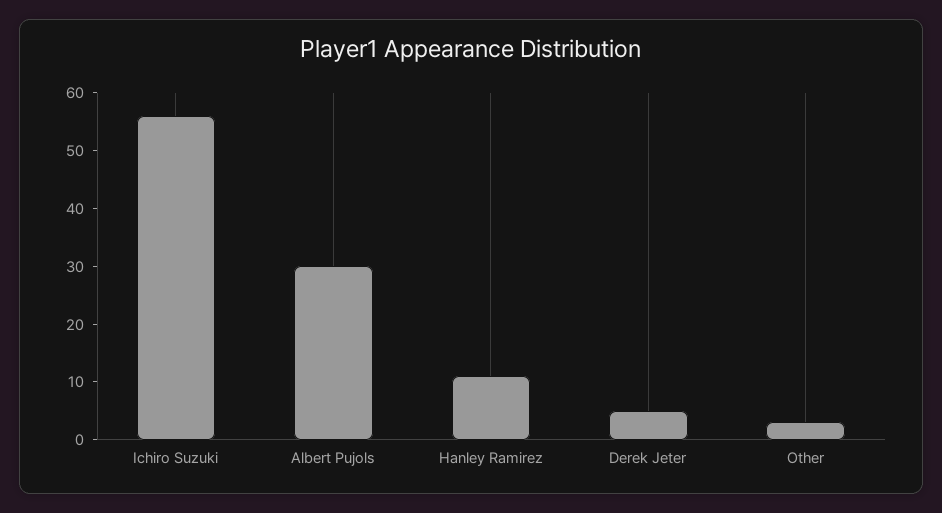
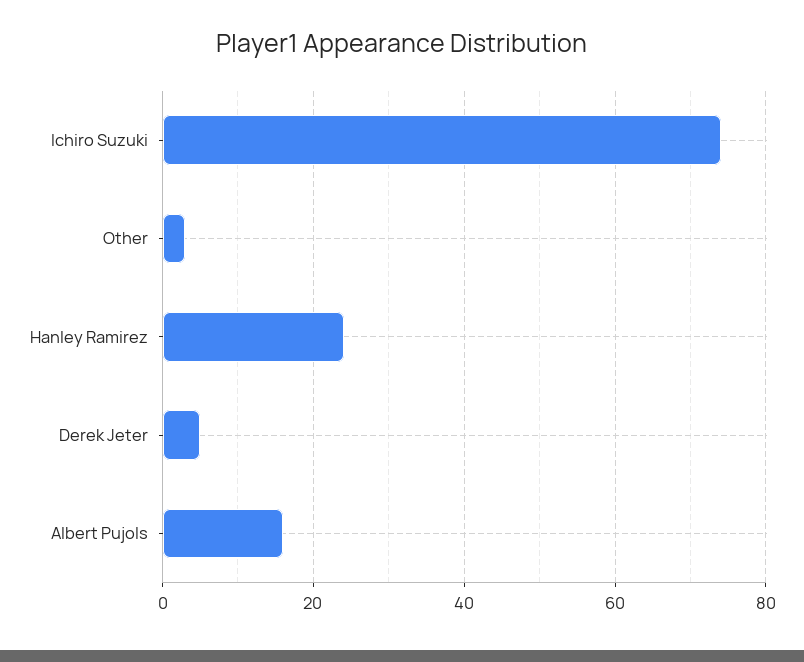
Ichiro Suzuki: 55 -> 75
Albert Pujols: 30 -> 15
Hanley Ramirez: 10 -> 25

